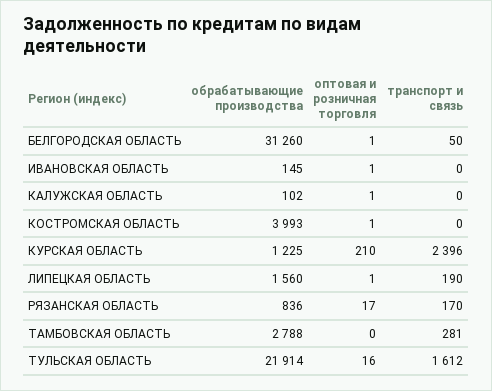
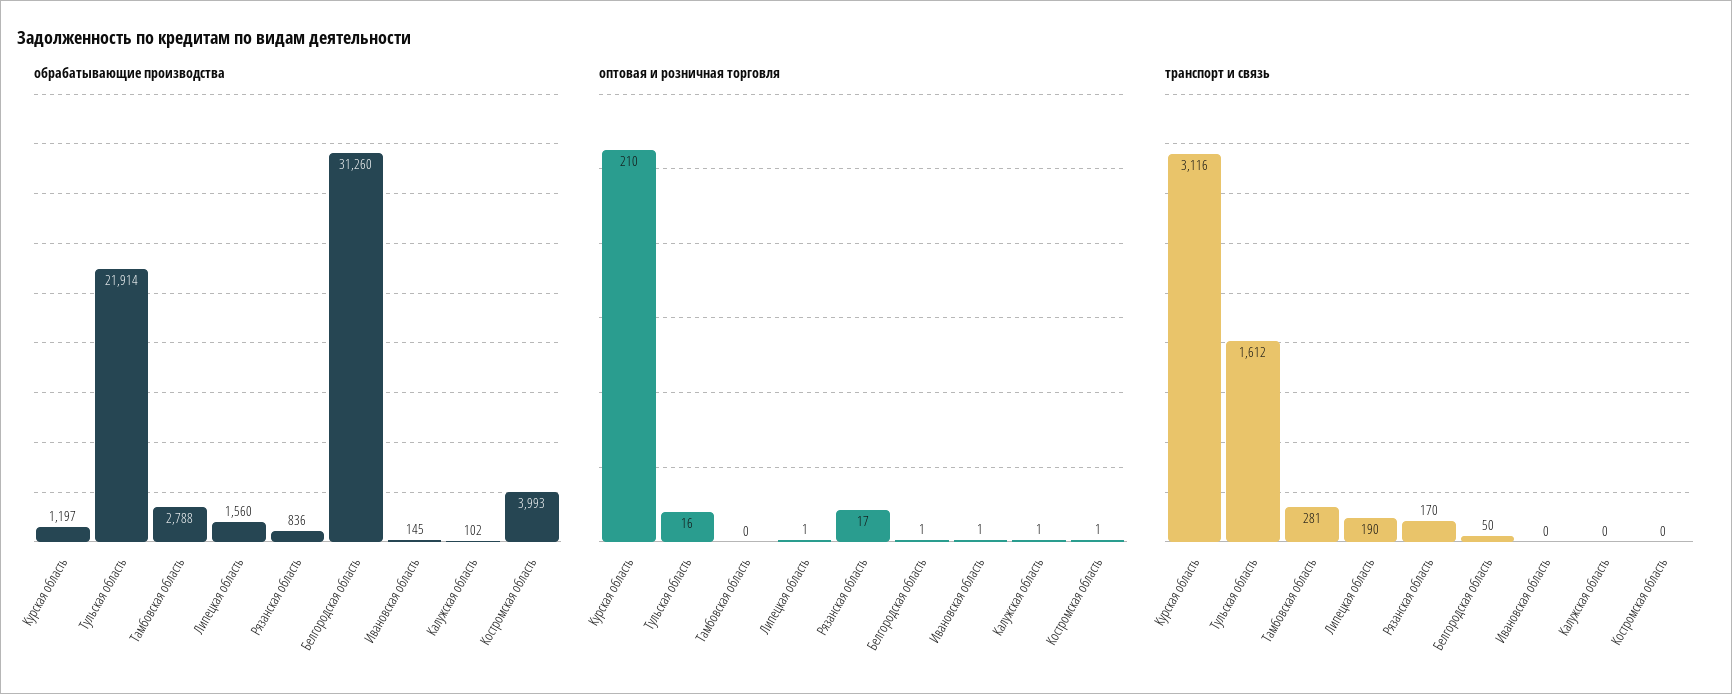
обрабатывающие производства, КУРСКАЯ ОБЛАСТЬ: 1225 -> 1197
транспорт и связь, КУРСКАЯ ОБЛАСТЬ: 2396 -> 3116

